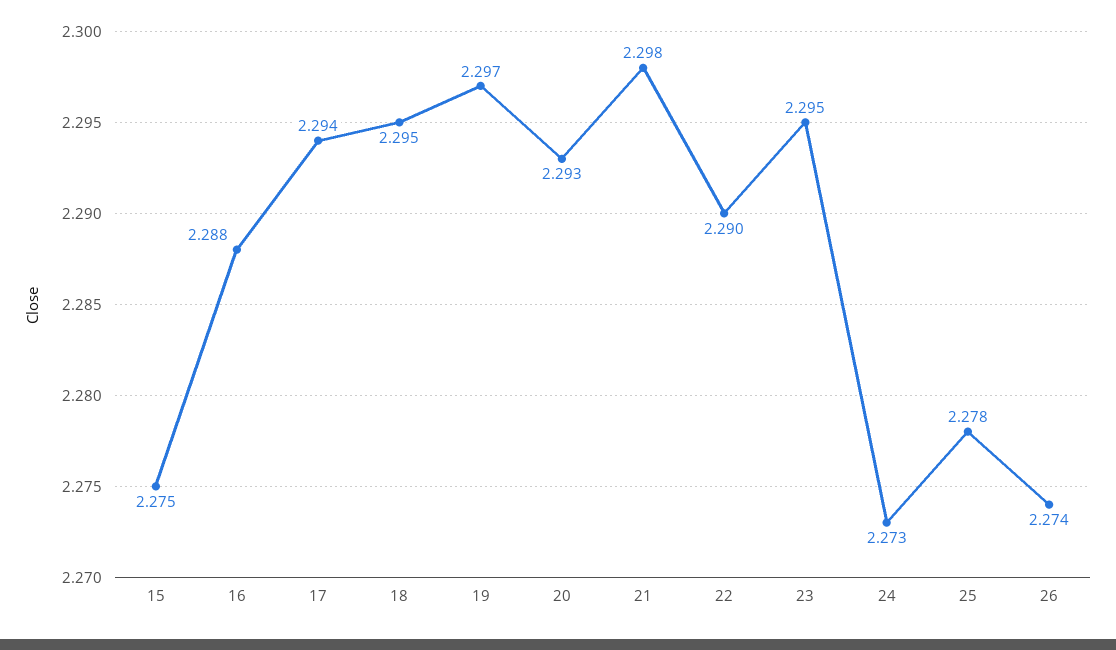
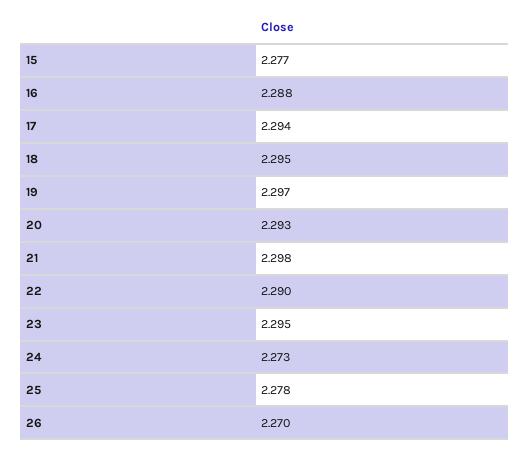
15: 2.275 -> 2.277
26: 2.274 -> 2.27

